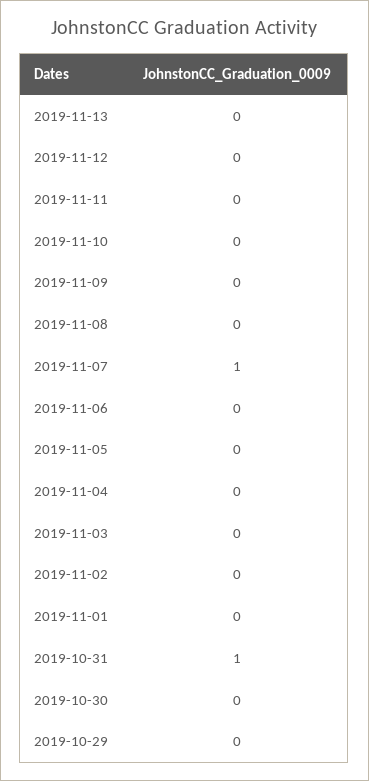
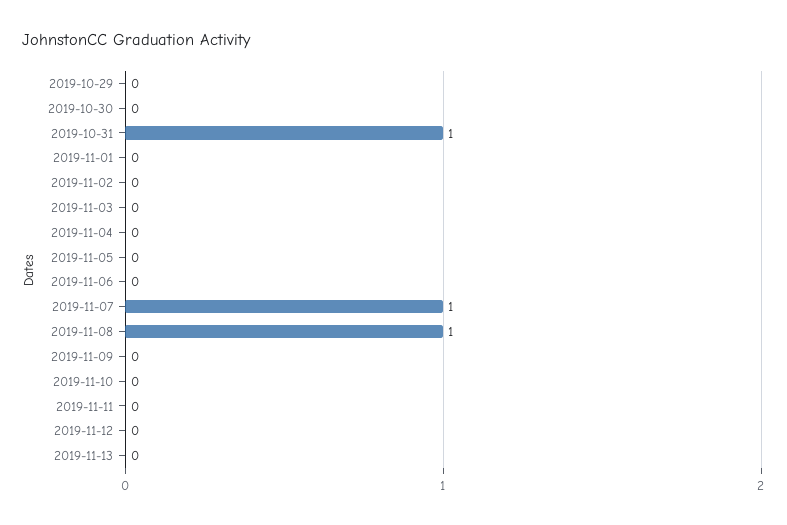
2019-11-08: 0 -> 1

